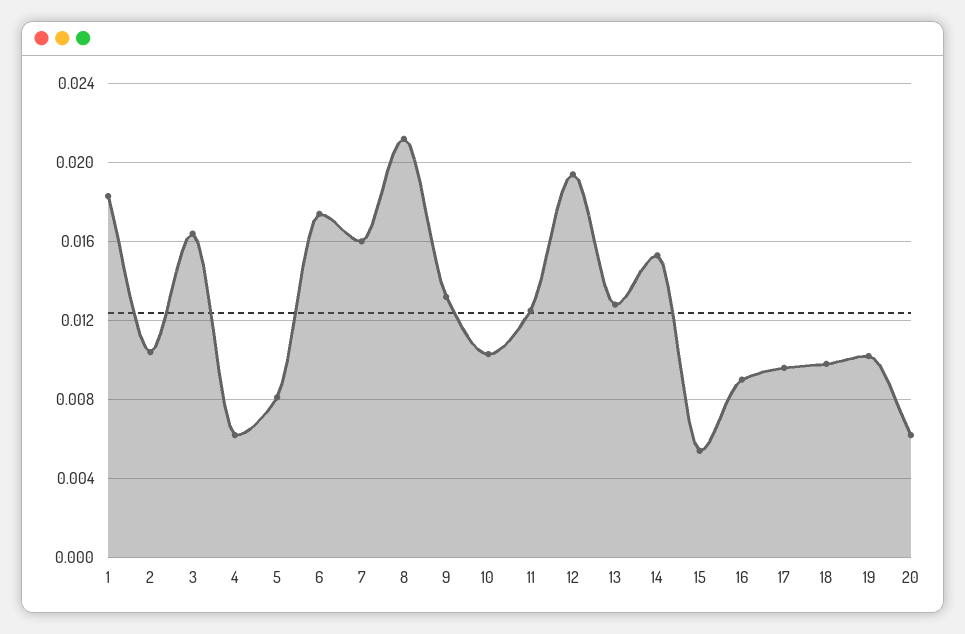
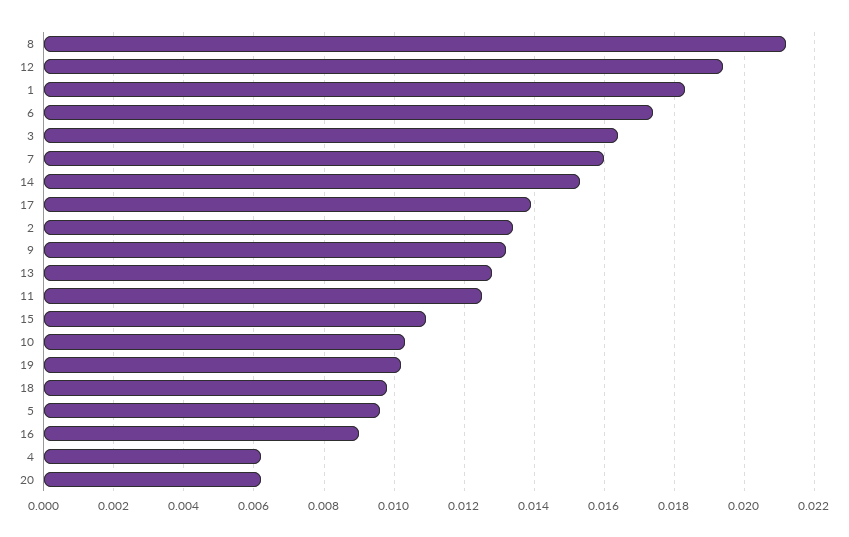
2: 0.0105 -> 0.0135
5: 0.008 -> 0.0095
15: 0.0055 -> 0.011
17: 0.0095 -> 0.014

